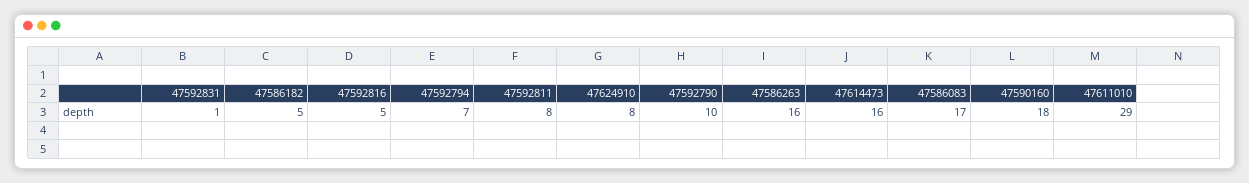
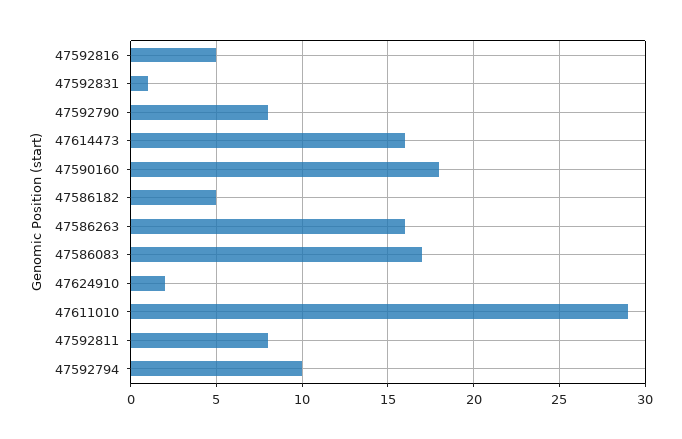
47592794: 7 -> 10
47624910: 8 -> 2
47592790: 10 -> 8

